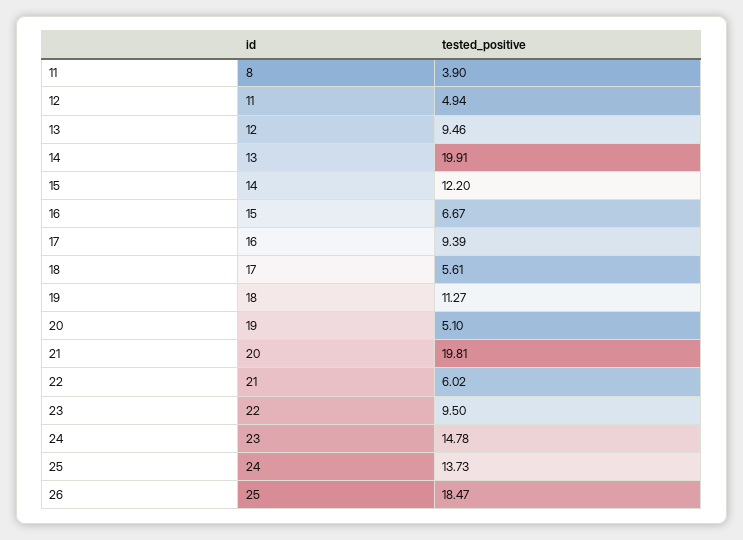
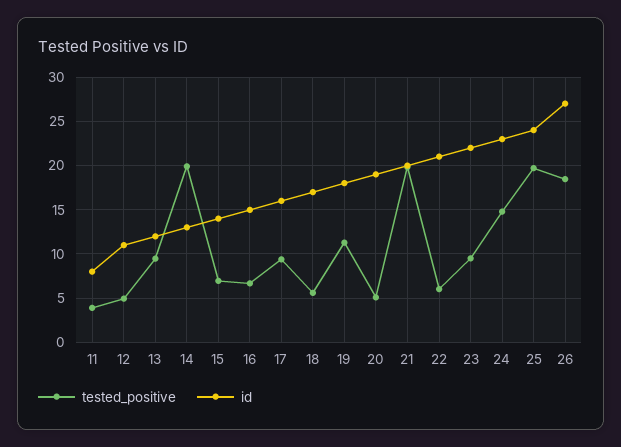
tested_positive, 15: 12.2 -> 7
tested_positive, 25: 13.73 -> 20
id, 26: 25 -> 27

